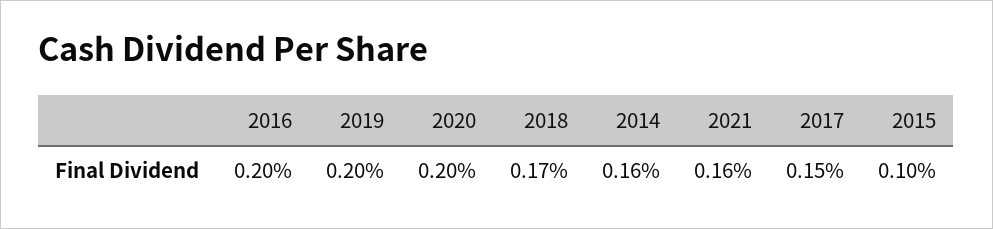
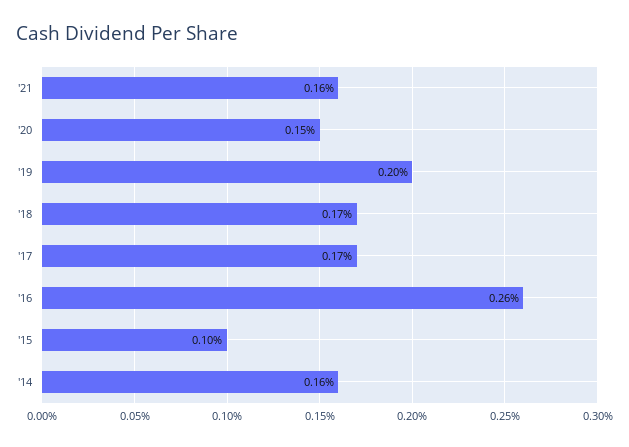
2016: 0.2 -> 0.26
2020: 0.2 -> 0.15
2017: 0.15 -> 0.17

